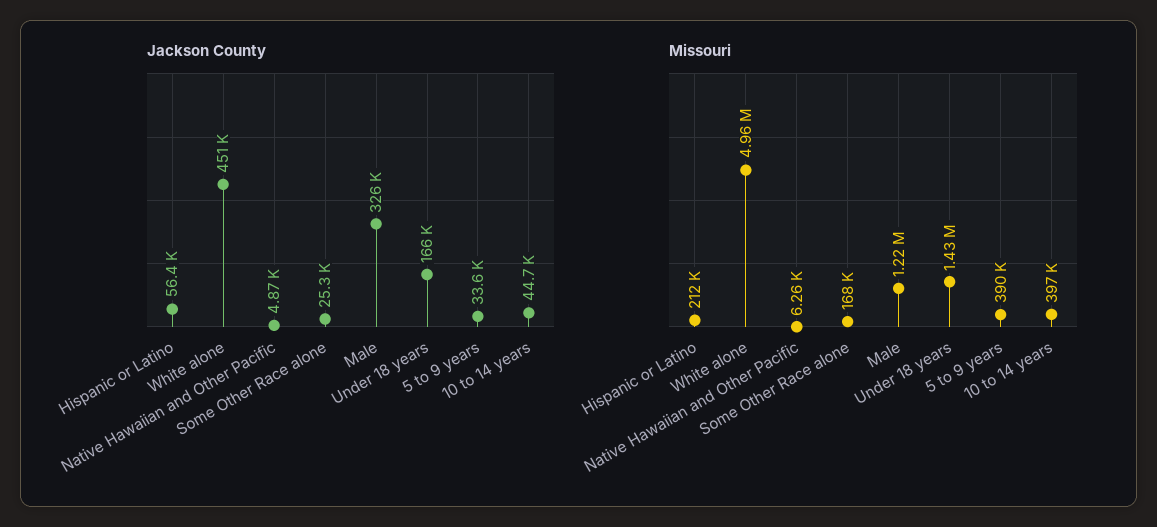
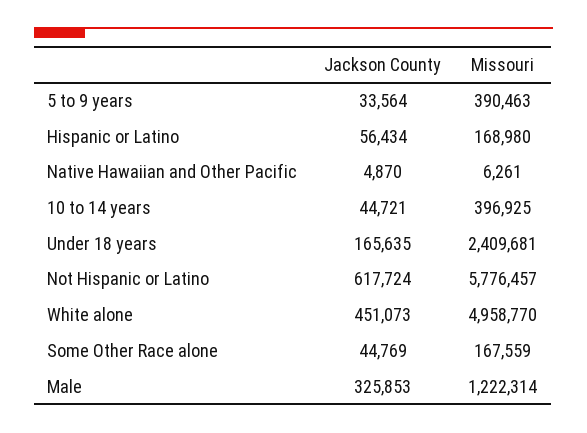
Jackson County, Some Other Race alone: 25300 -> 44769
Missouri, Hispanic or Latino: 212000 -> 168980
Missouri, Under 18 years: 1430000 -> 2409681
Jackson County, Not Hispanic or Latino: none -> 617724
Missouri, Not Hispanic or Latino: none -> 5776457

